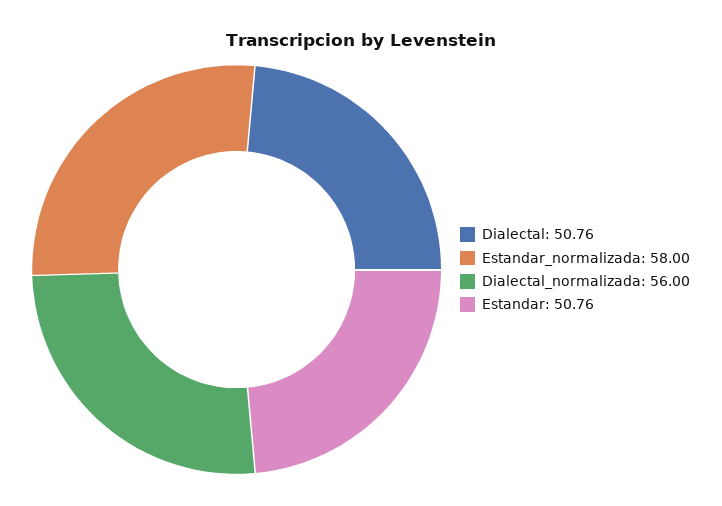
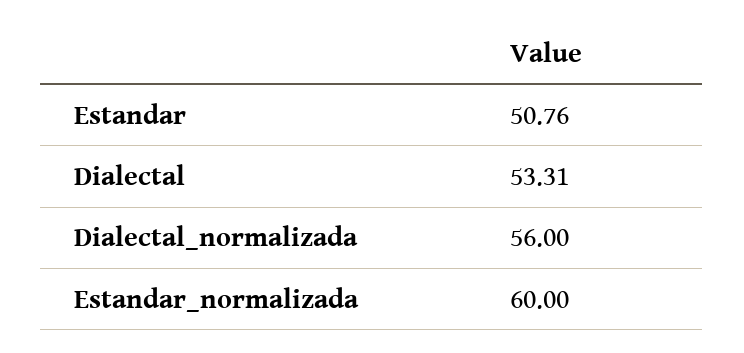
Dialectal: 50.76 -> 53.31
Estandar_normalizada: 58 -> 60

